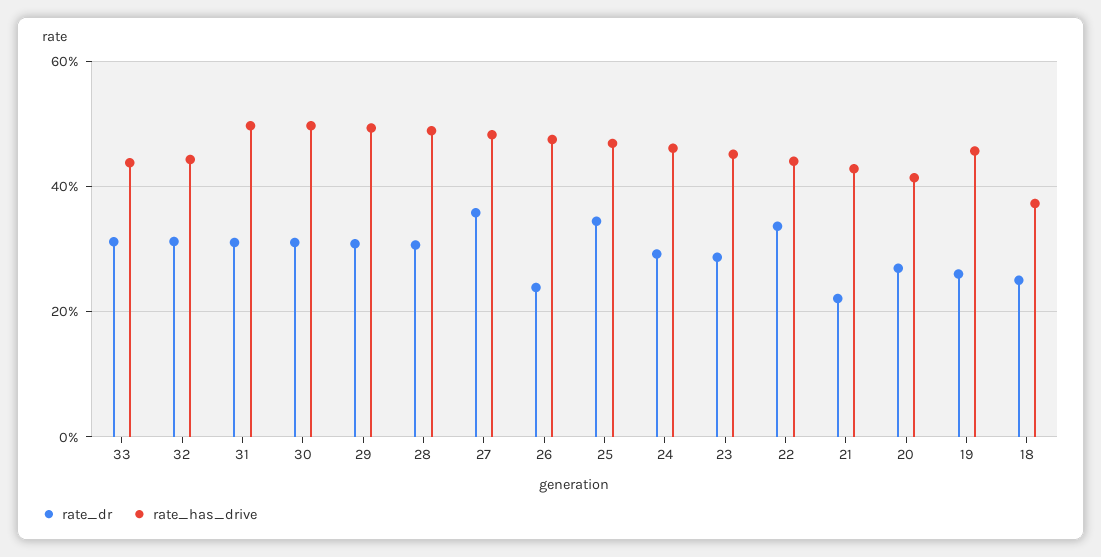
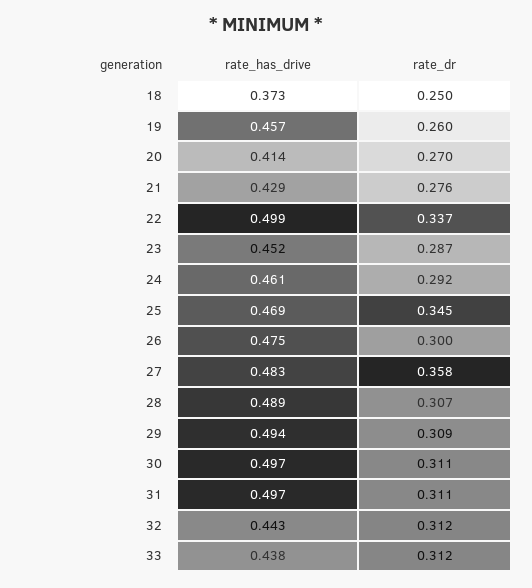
rate_dr, 26: 0.24 -> 0.3
rate_has_drive, 22: 0.44 -> 0.499
rate_dr, 21: 0.22 -> 0.276

